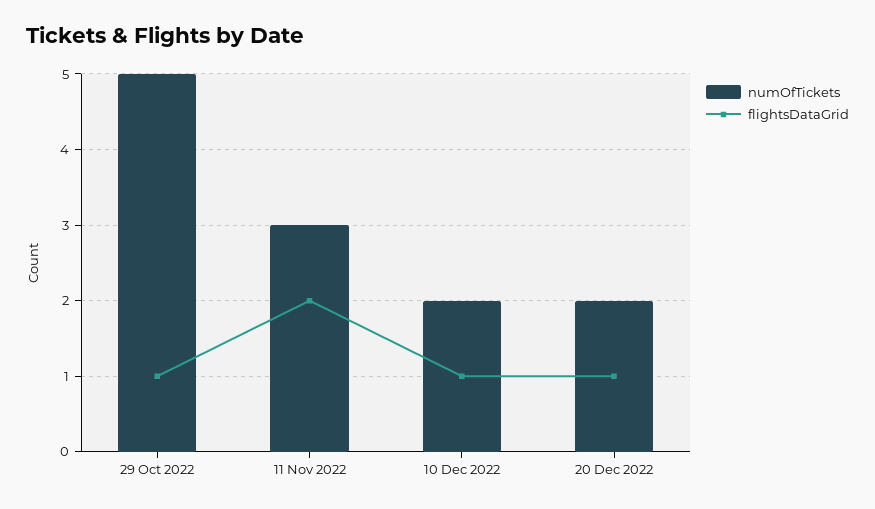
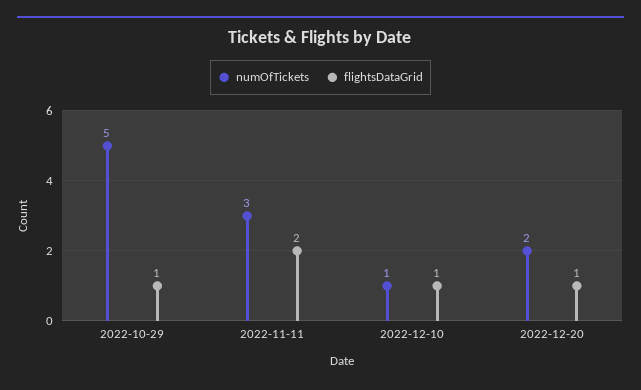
numOfTickets, 10 Dec 2022: 2 -> 1

